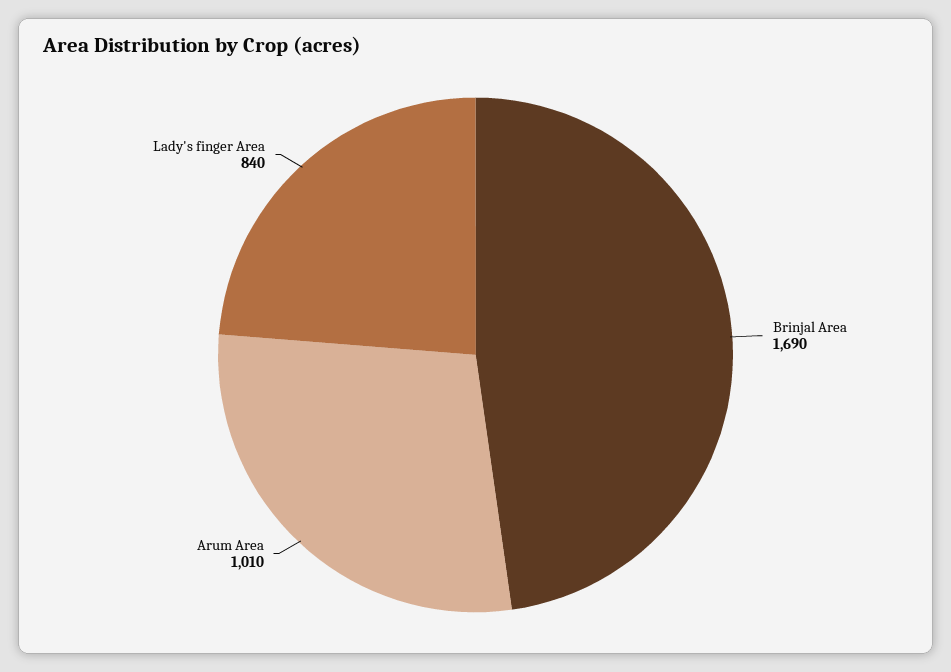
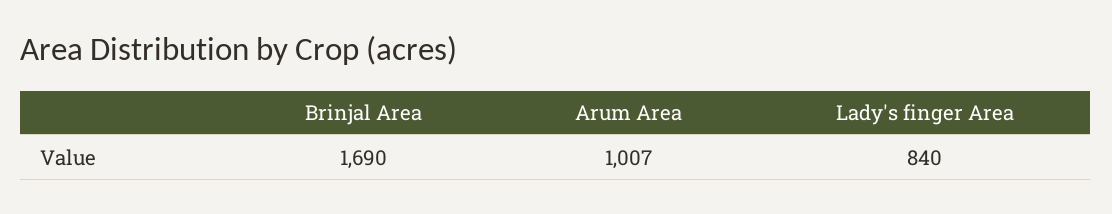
Arum Area: 1010 -> 1007

